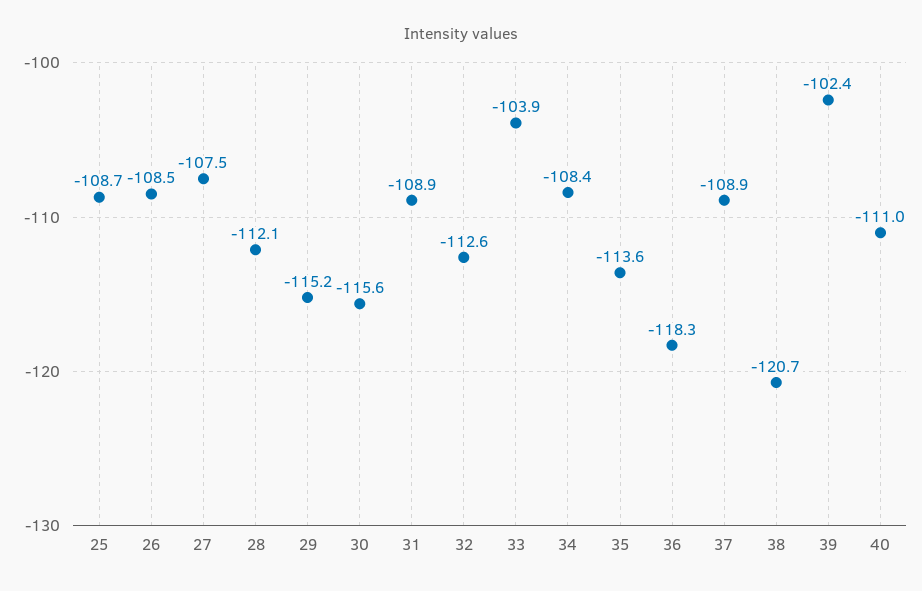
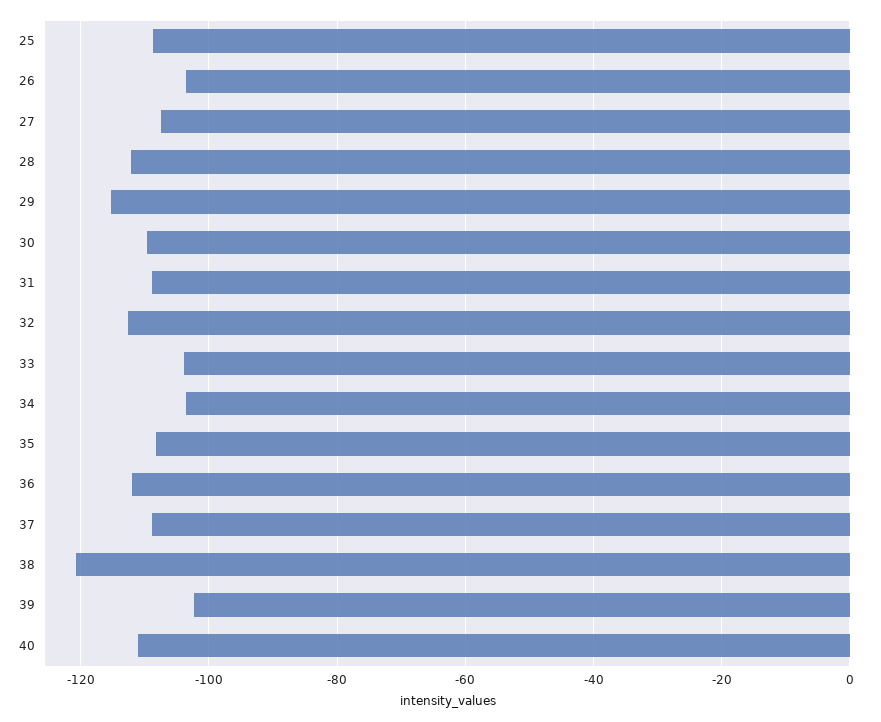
26: -108.5 -> -104
30: -115.6 -> -110
34: -108.4 -> -104
35: -113.6 -> -108
36: -118.3 -> -112

